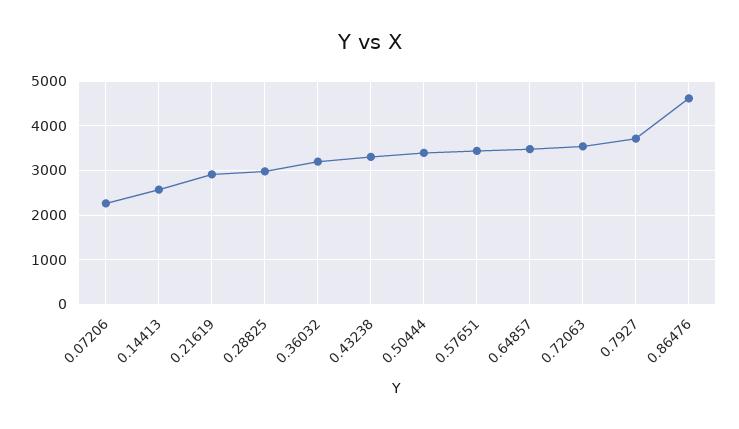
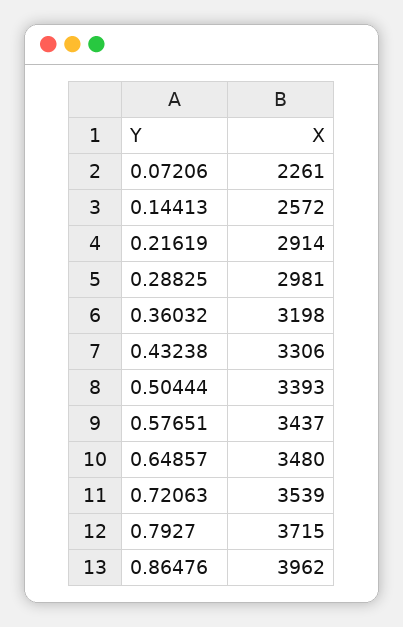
0.86476: 4600 -> 3962

